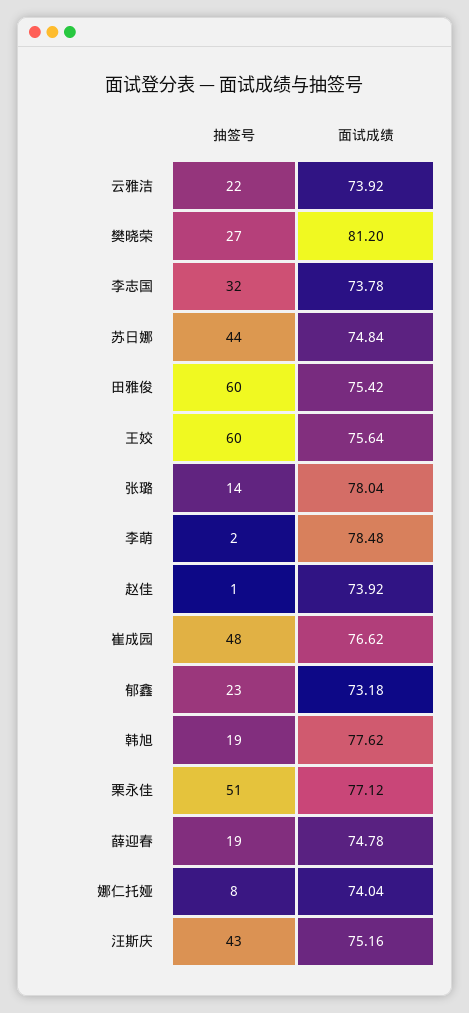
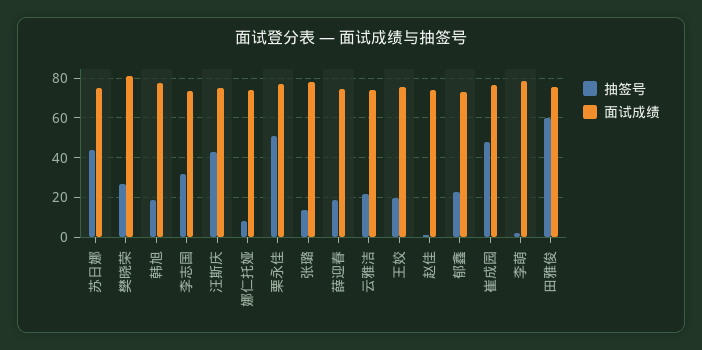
抽签号, 王姣: 60 -> 20

